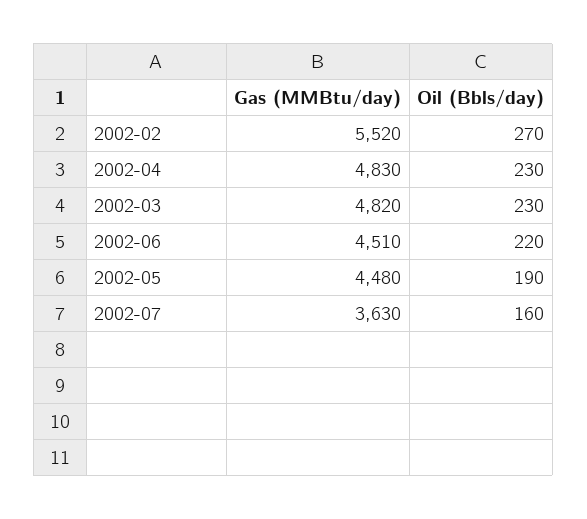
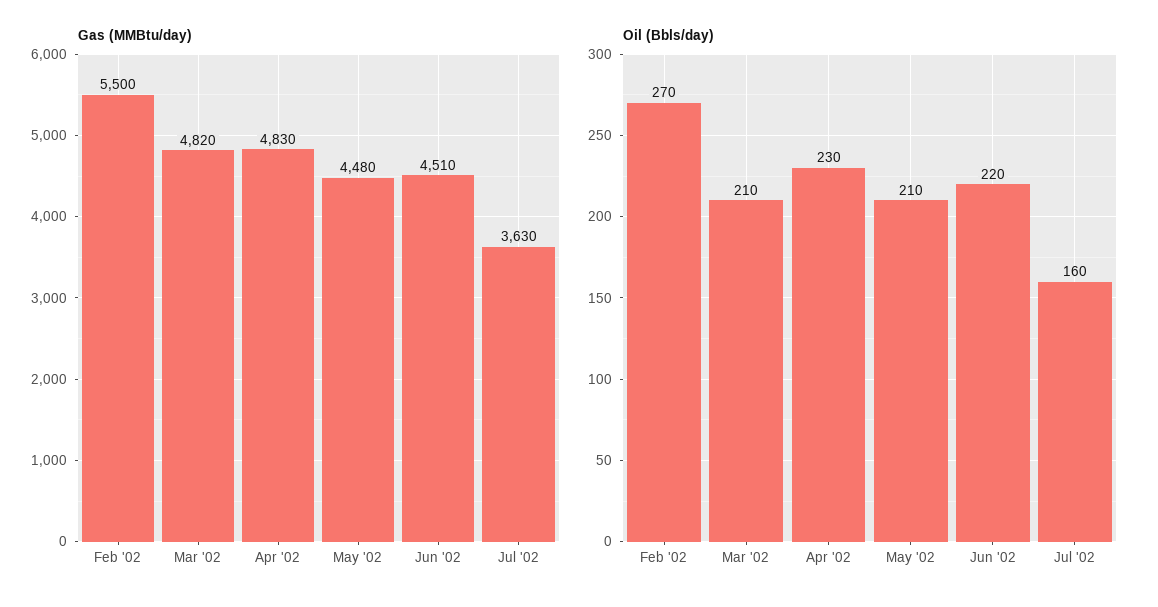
Gas (MMBtu/day), 2002-02: 5520 -> 5500
Oil (Bbls/day), 2002-03: 230 -> 210
Oil (Bbls/day), 2002-05: 190 -> 210

